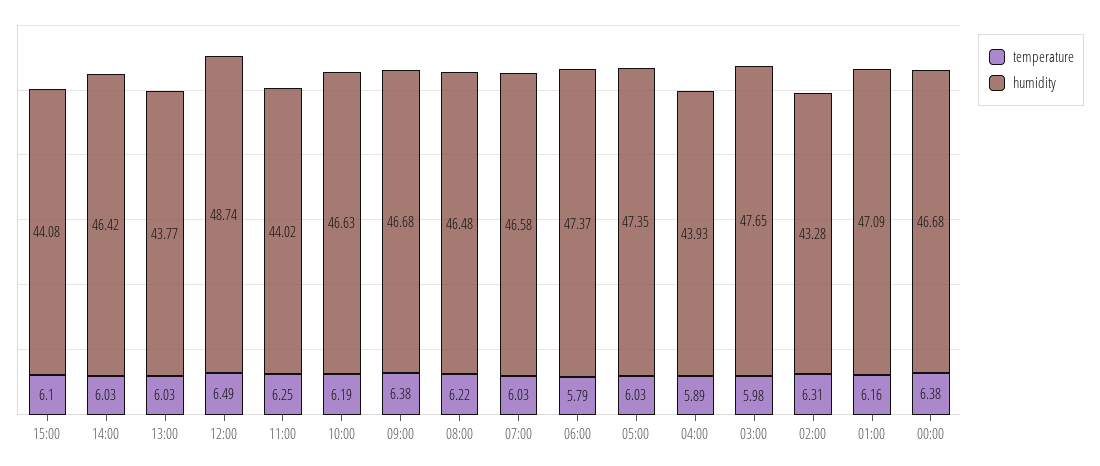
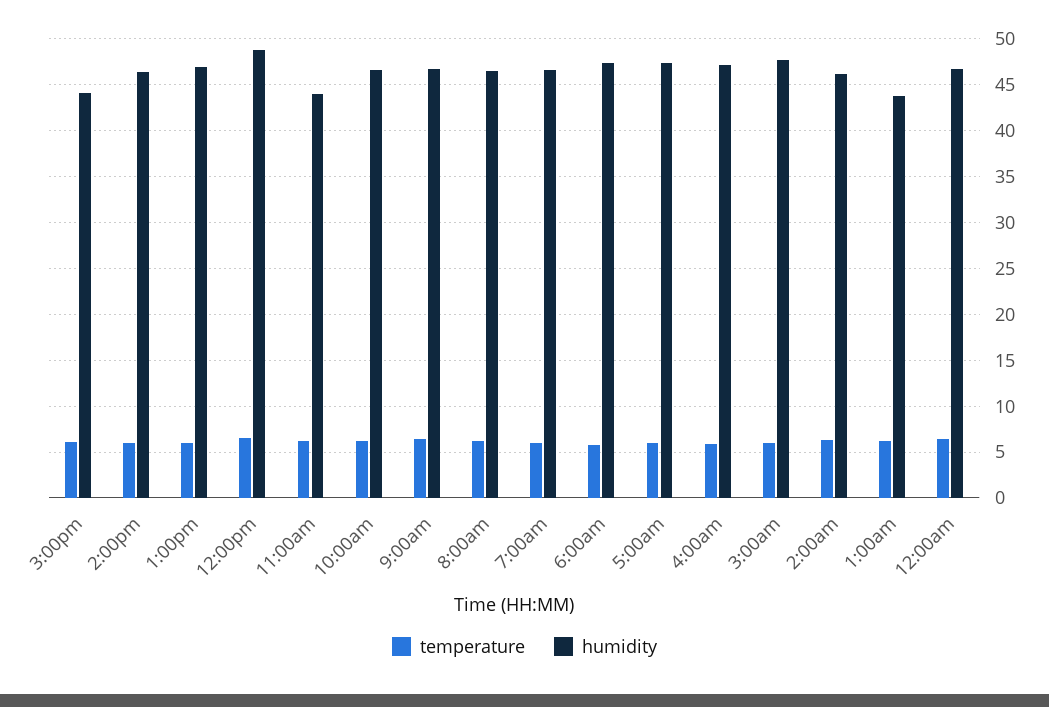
humidity, 13:00: 43.77 -> 47
humidity, 04:00: 43.93 -> 47
humidity, 02:00: 43.28 -> 46
humidity, 01:00: 47.09 -> 44

